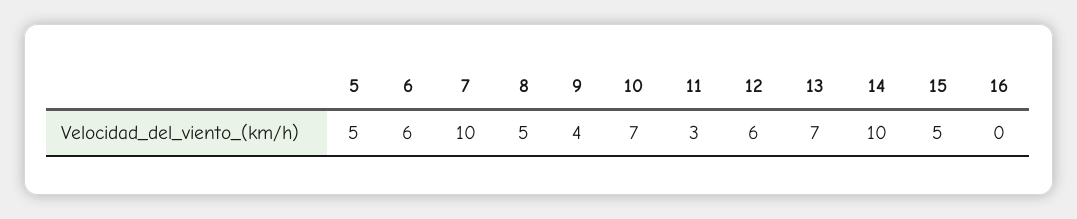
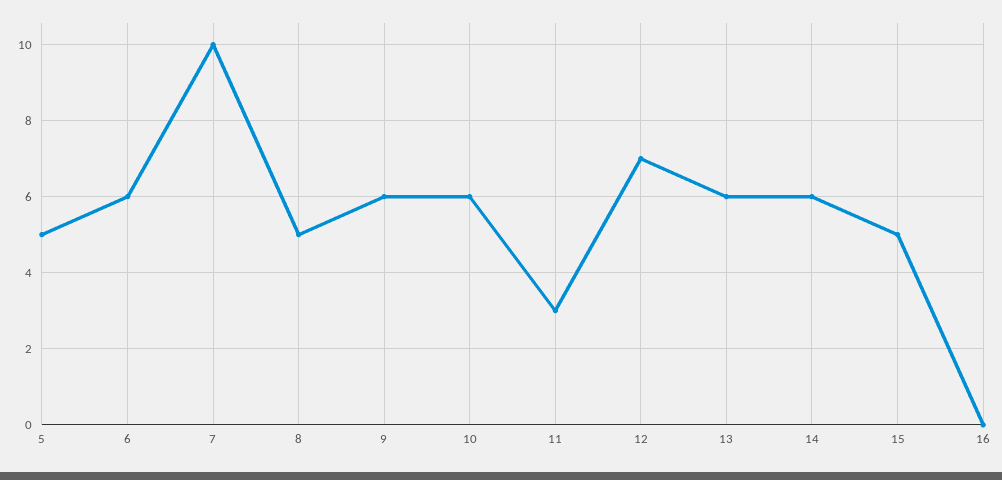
9: 4 -> 6
10: 7 -> 6
12: 6 -> 7
13: 7 -> 6
14: 10 -> 6

